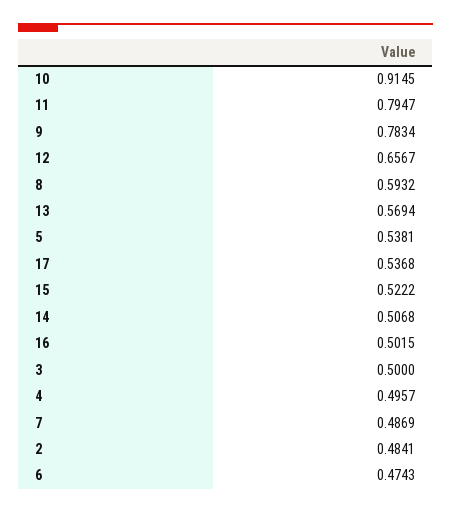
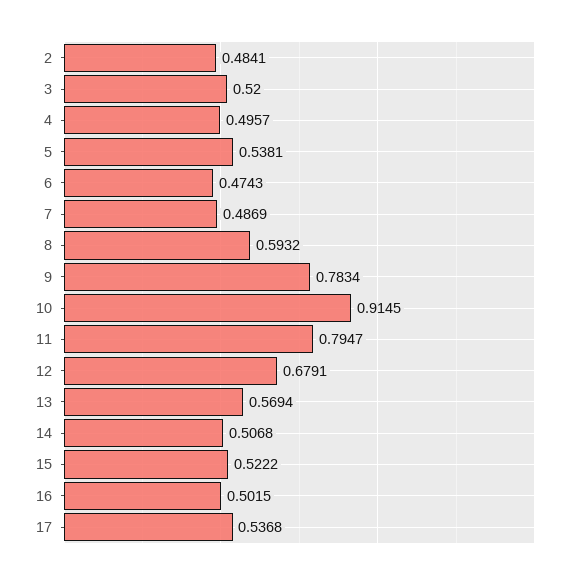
12: 0.6567 -> 0.6791
3: 0.5 -> 0.52

